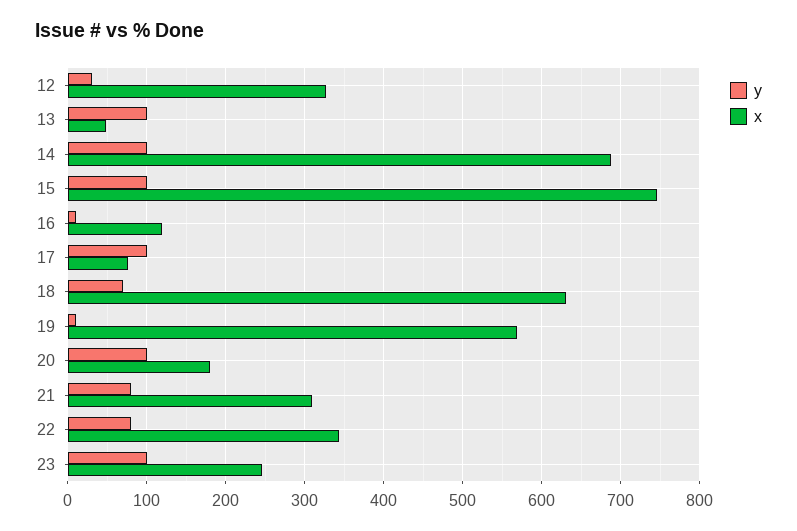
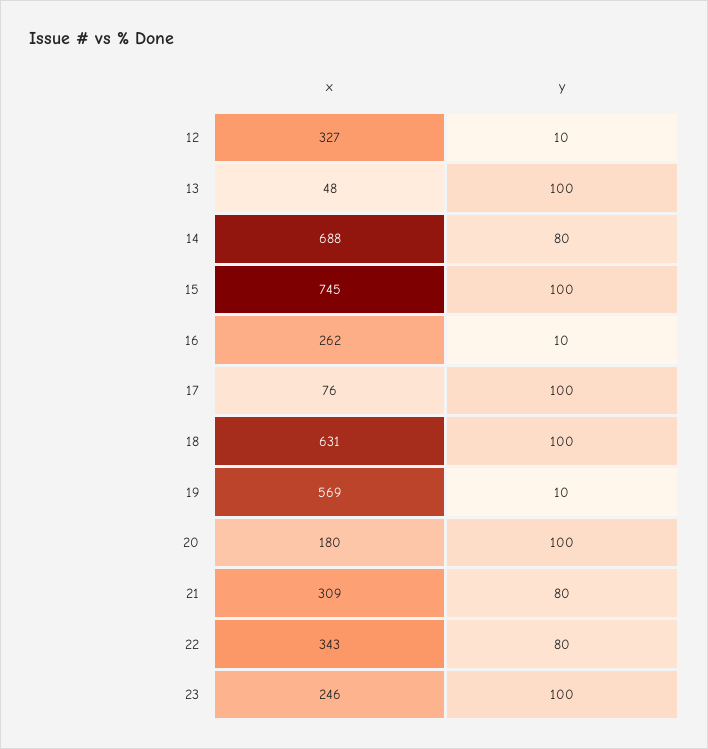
y, 12: 30 -> 10
y, 14: 100 -> 80
x, 16: 120 -> 262
y, 18: 70 -> 100

